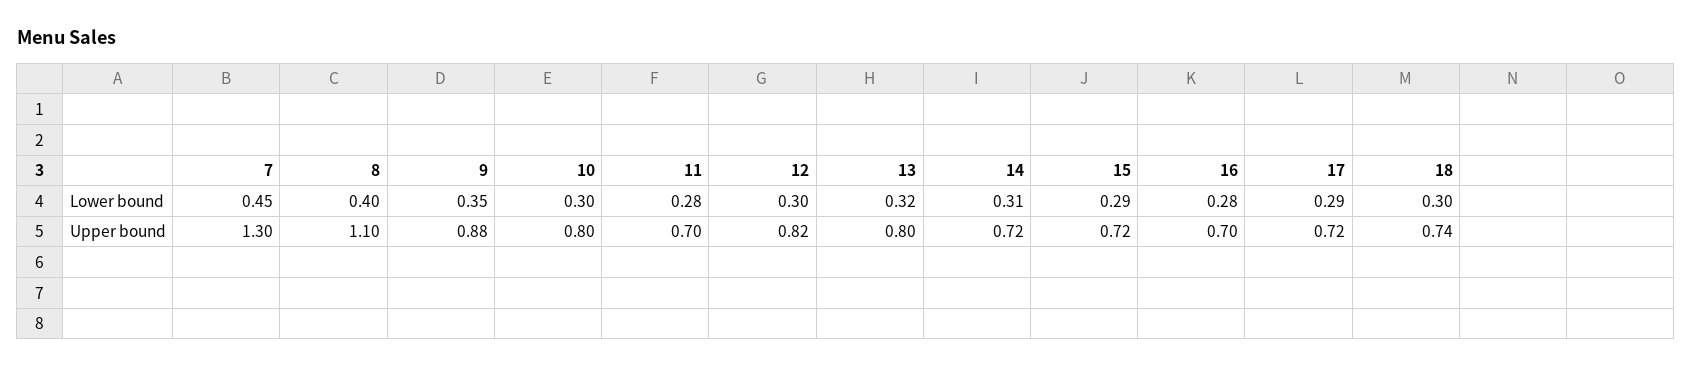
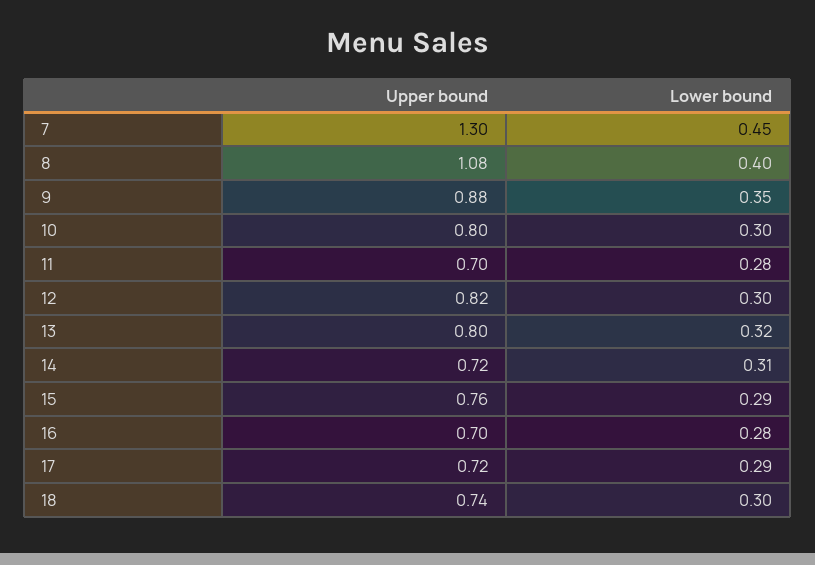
8, Upper bound: 1.1 -> 1.08
15, Upper bound: 0.72 -> 0.76

